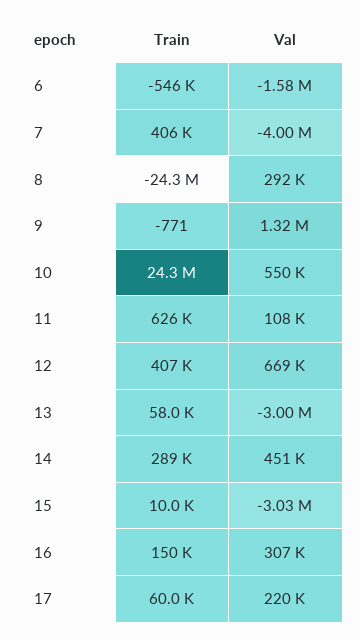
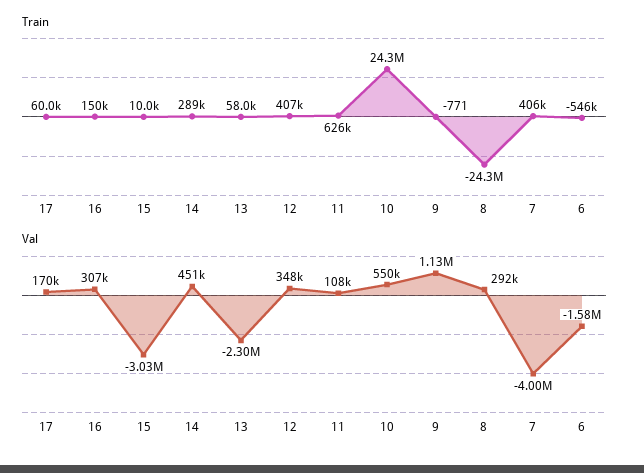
Val, 9: 1320000 -> 1130000
Val, 12: 669000 -> 348000
Val, 13: -3000000 -> -2300000
Val, 17: 220000 -> 170000

